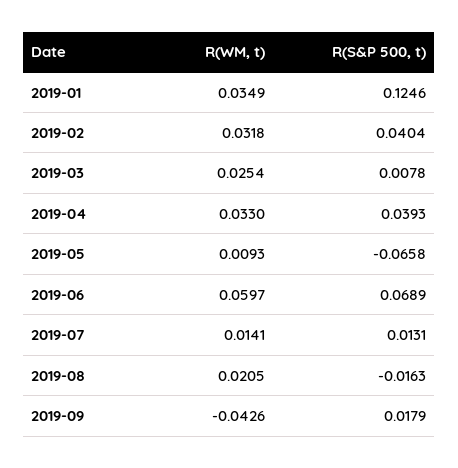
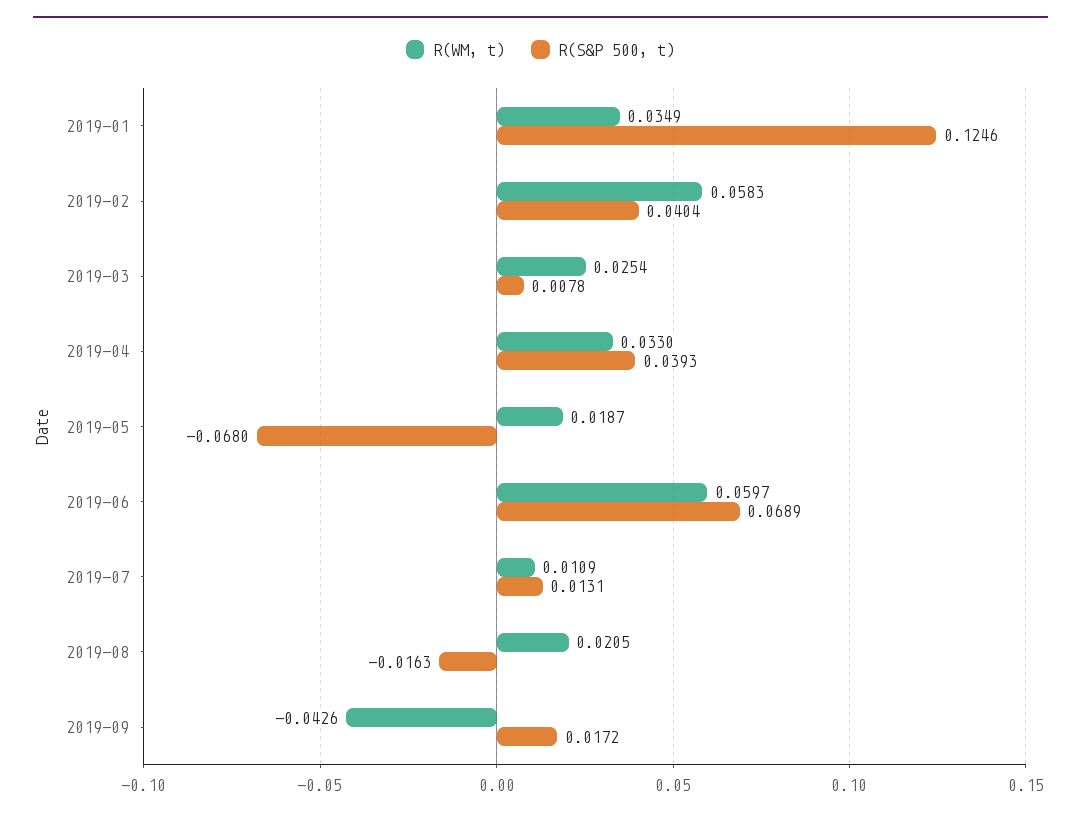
R(WM, t), 2019-02: 0.0318 -> 0.0583
R(WM, t), 2019-05: 0.0093 -> 0.0187
R(S&P 500, t), 2019-05: -0.0658 -> -0.068
R(WM, t), 2019-07: 0.0141 -> 0.0109
R(S&P 500, t), 2019-09: 0.0179 -> 0.0172

